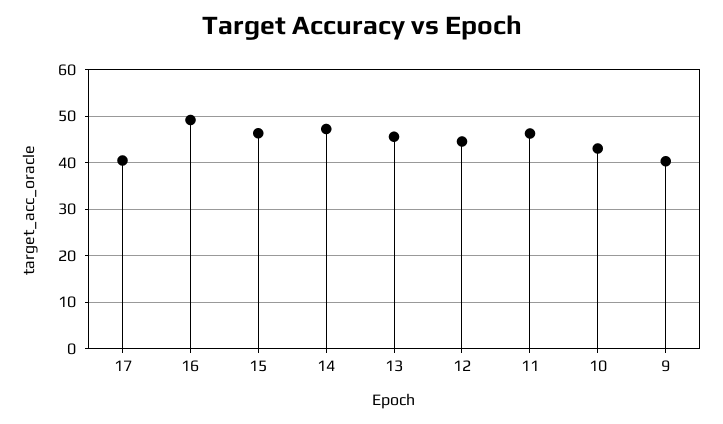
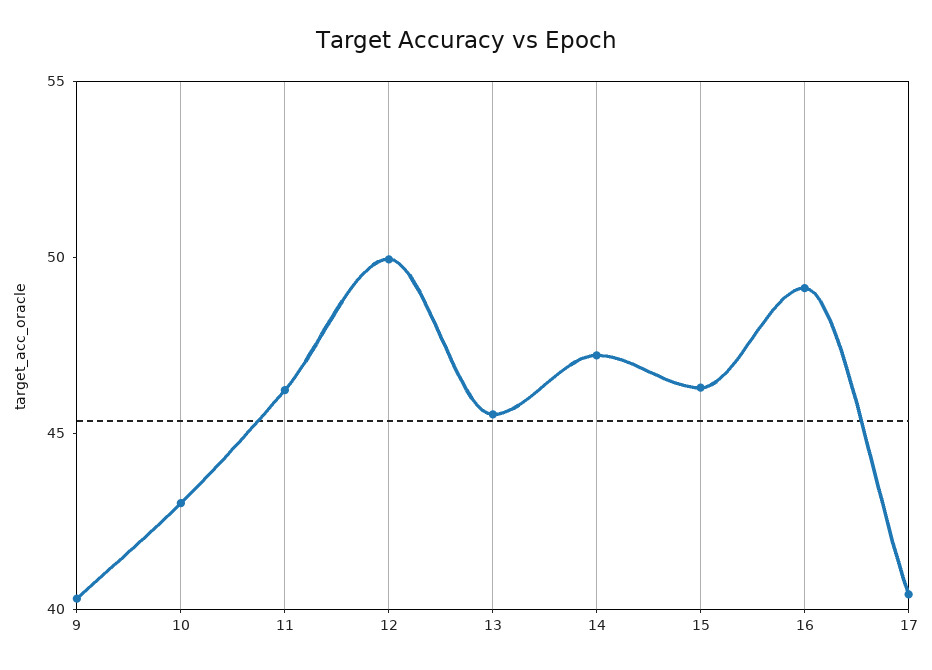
12: 44 -> 50

